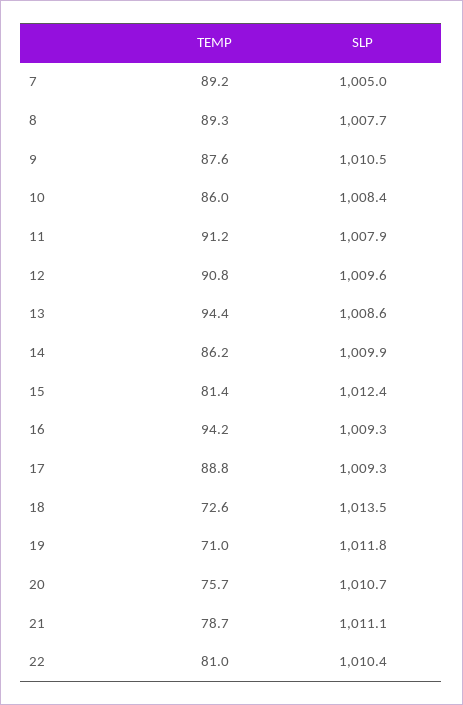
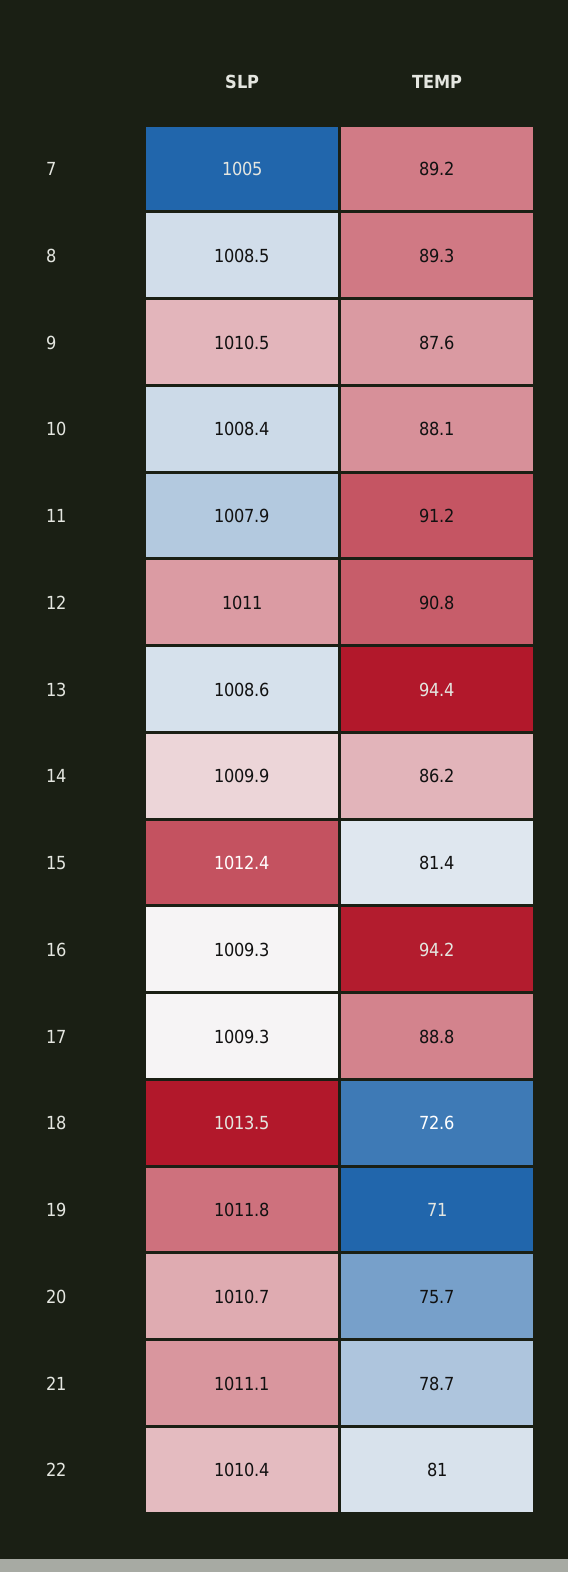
SLP, 8: 1007.7 -> 1008.5
TEMP, 10: 86 -> 88.1
SLP, 12: 1009.6 -> 1011

